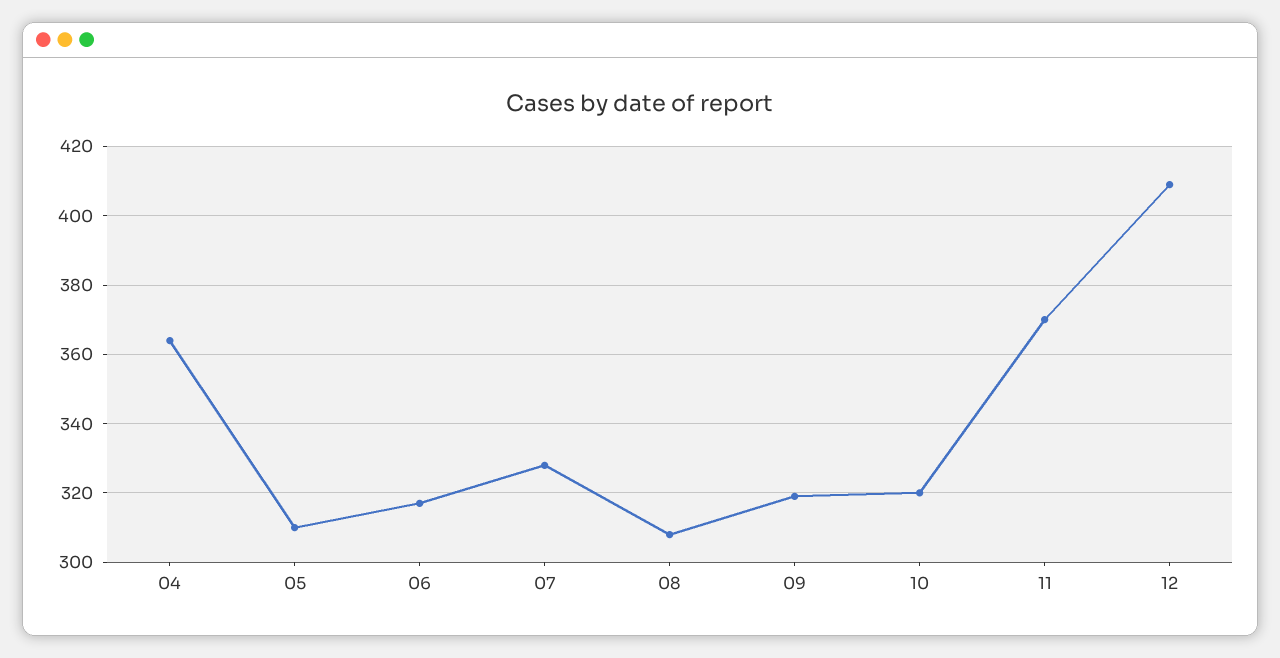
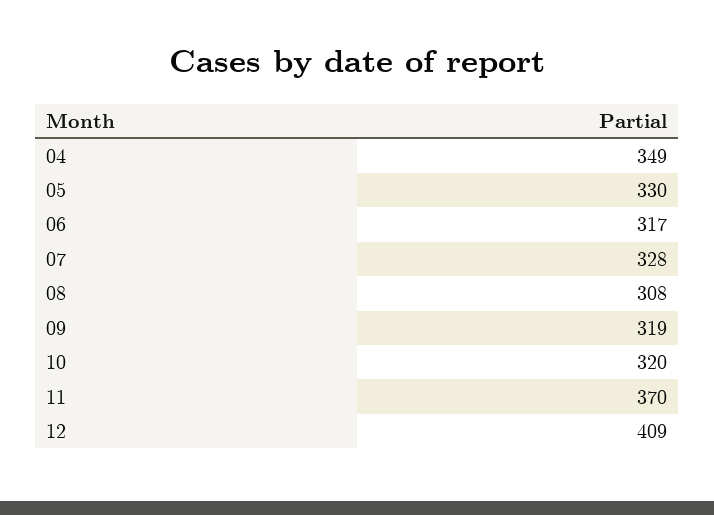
04: 365 -> 349
05: 310 -> 330

